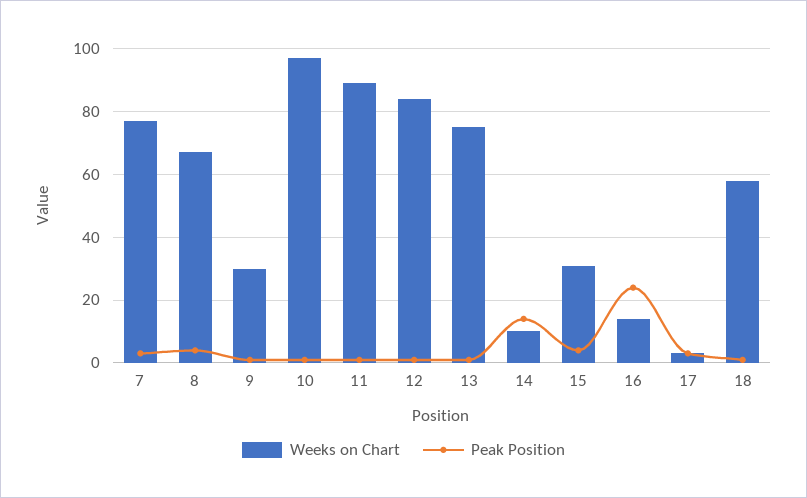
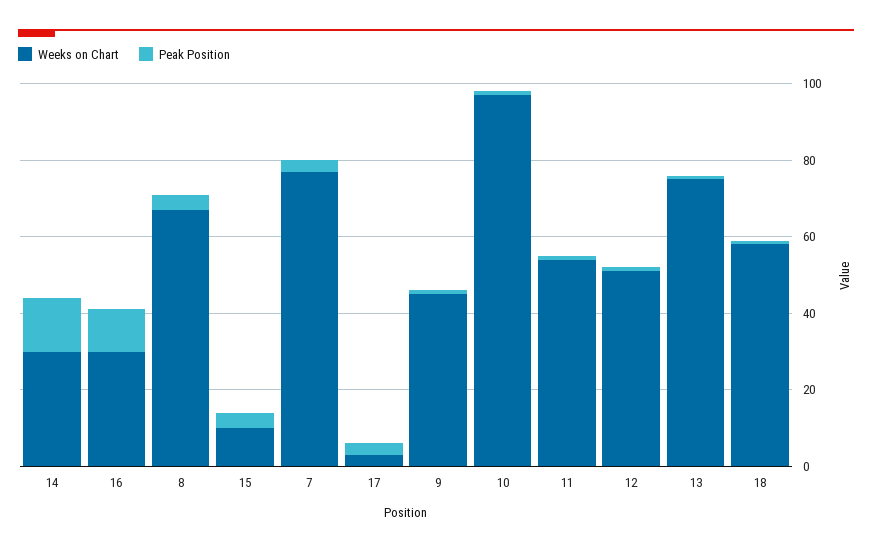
Weeks on Chart, 9: 30 -> 45
Weeks on Chart, 11: 90 -> 55
Weeks on Chart, 12: 85 -> 50
Weeks on Chart, 14: 10 -> 30
Weeks on Chart, 15: 30 -> 10
Weeks on Chart, 16: 15 -> 30
Peak Position, 16: 25 -> 10

